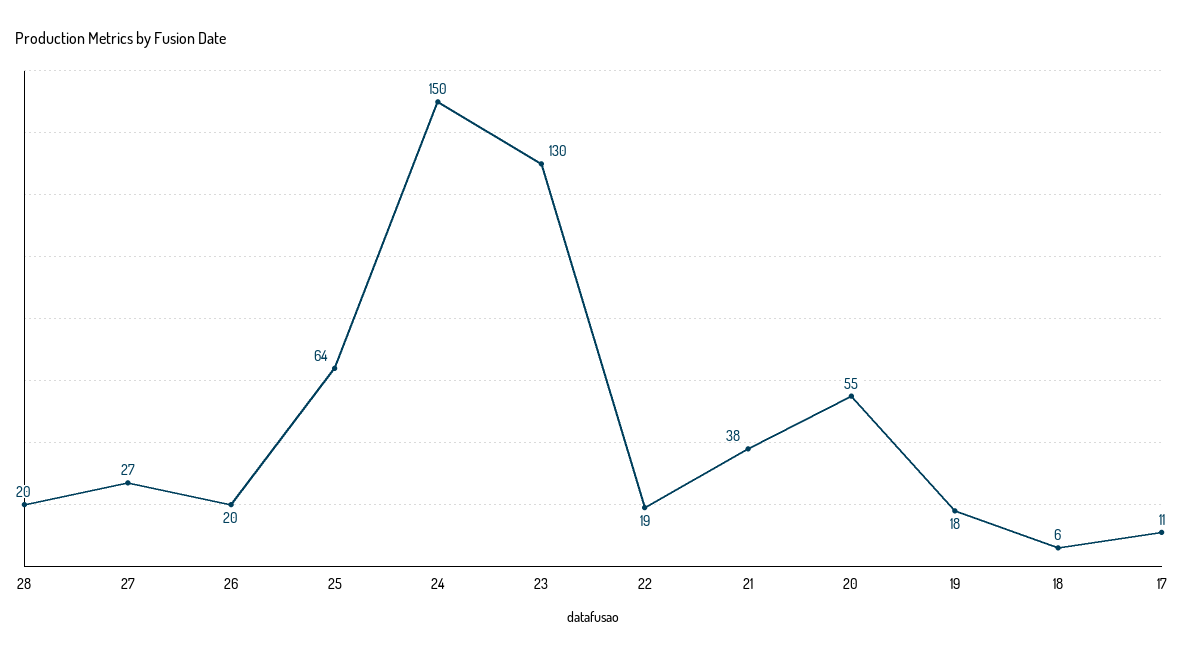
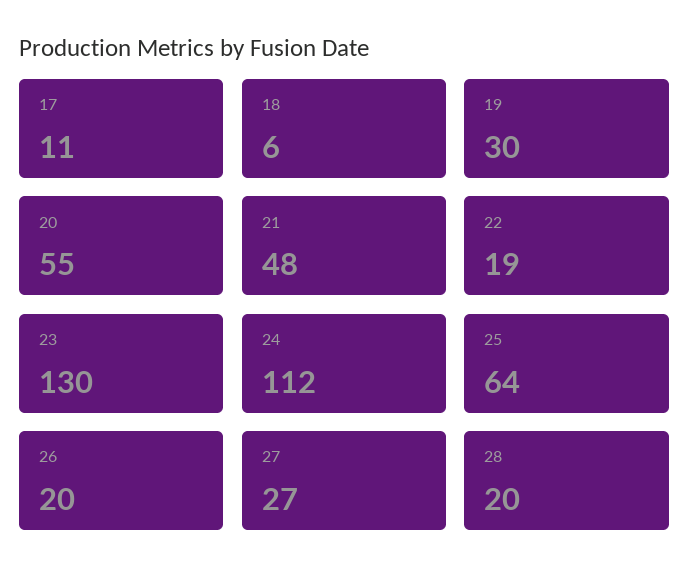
24: 150 -> 112
21: 38 -> 48
19: 18 -> 30

